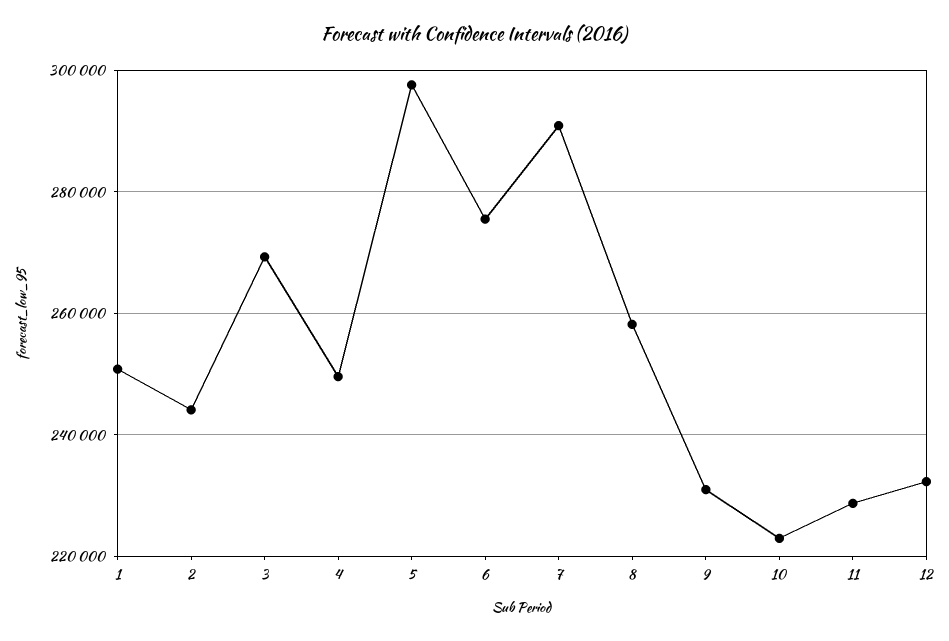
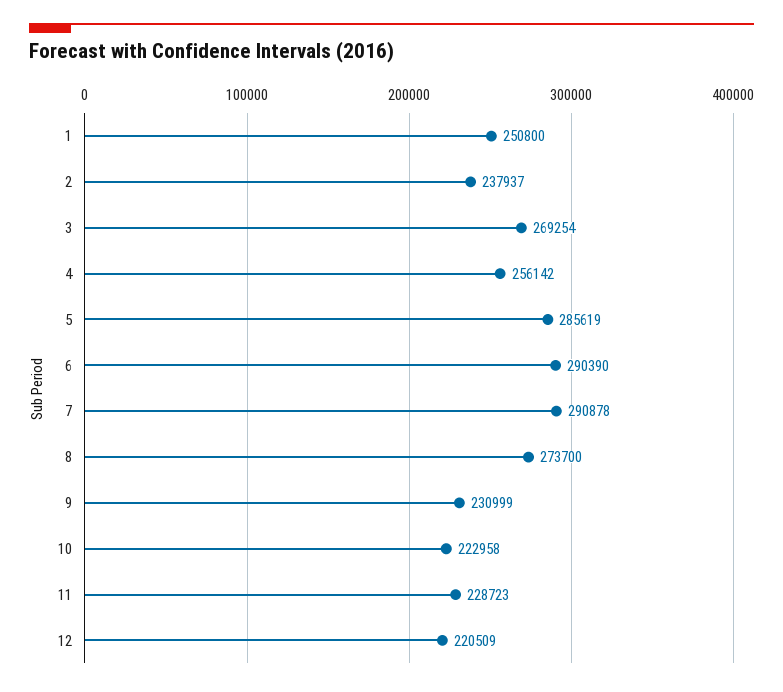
2: 244000 -> 237937
4: 250000 -> 256142
5: 298000 -> 285619
6: 276000 -> 290390
8: 258000 -> 273700
12: 232000 -> 220509

